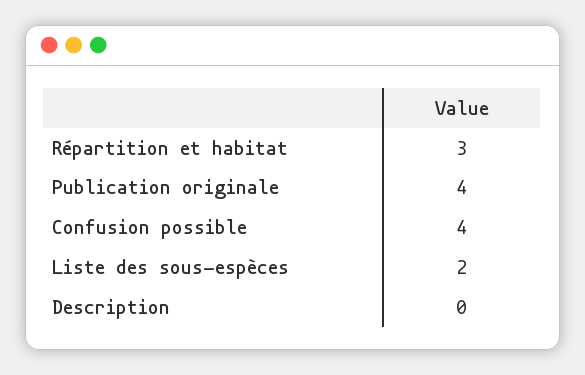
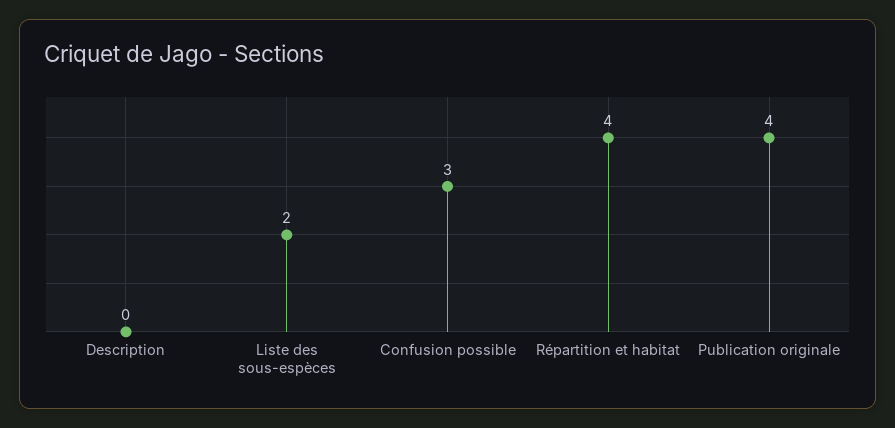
Répartition et habitat: 3 -> 4
Confusion possible: 4 -> 3

